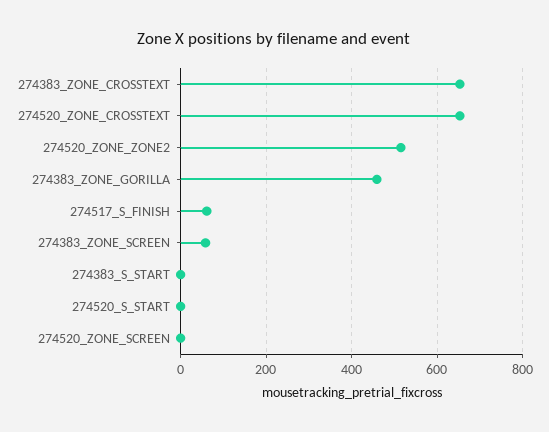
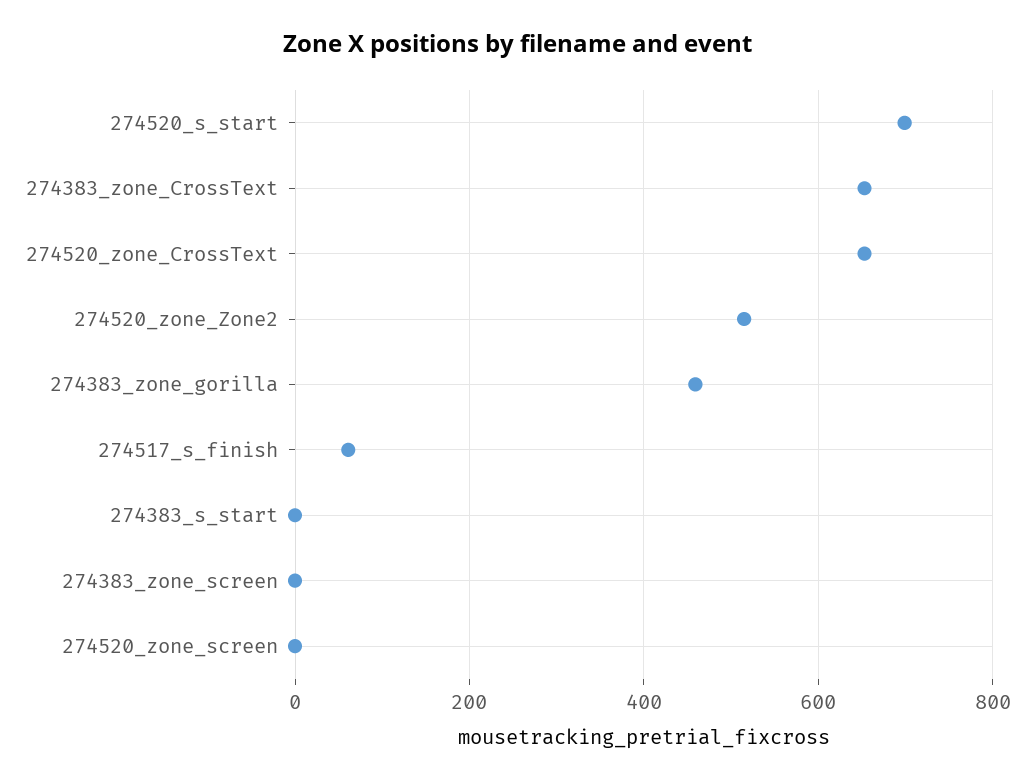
274383_ZONE_SCREEN: 60 -> 0
274520_S_START: 0 -> 700

